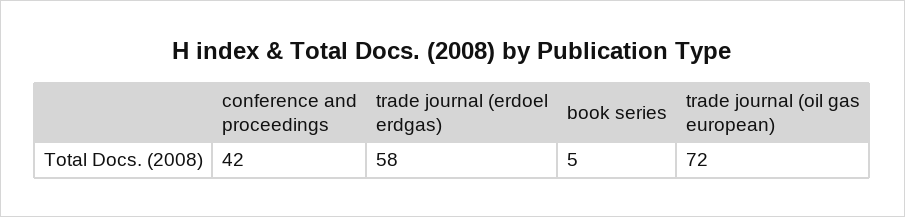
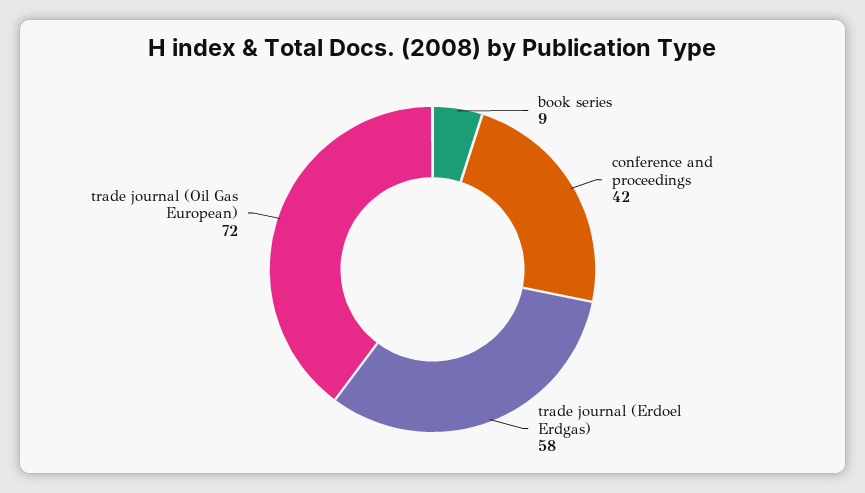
book series: 5 -> 9

